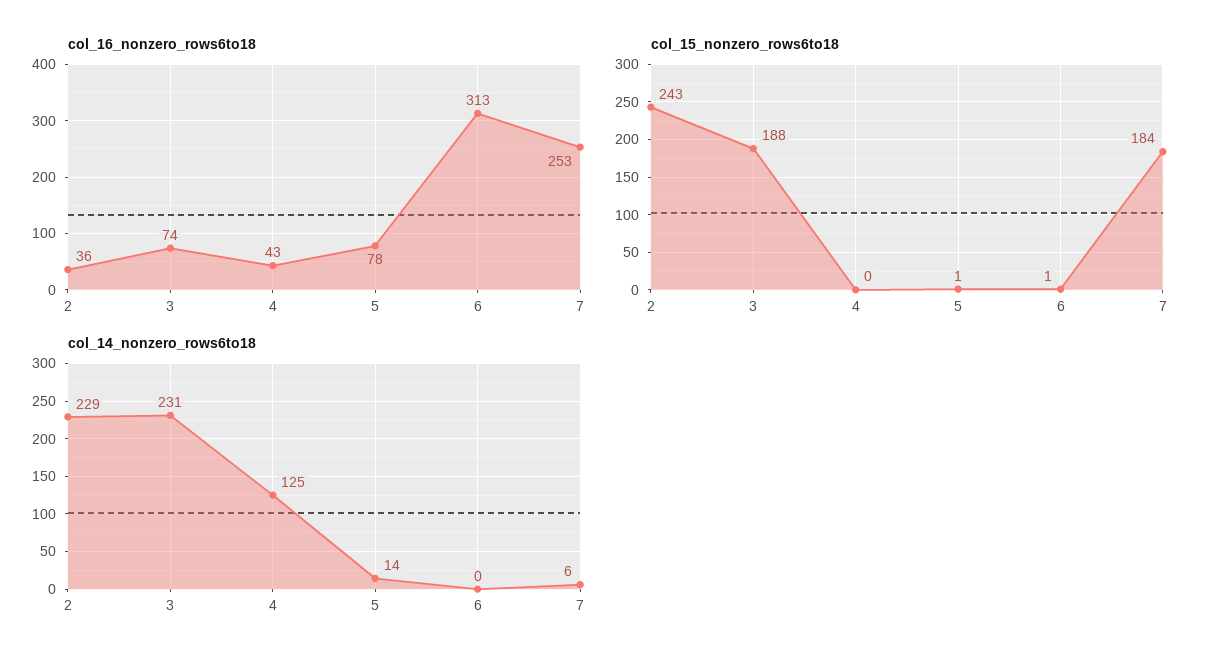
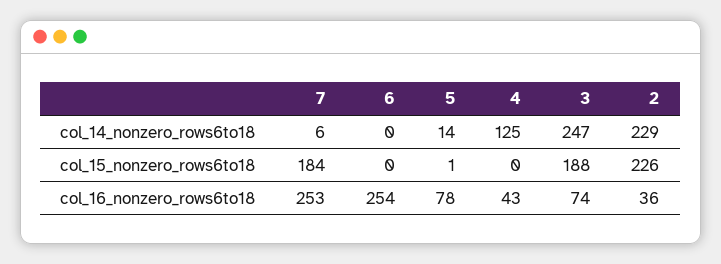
col_16_nonzero_rows6to18, 6: 313 -> 254
col_15_nonzero_rows6to18, 2: 243 -> 226
col_15_nonzero_rows6to18, 6: 1 -> 0
col_14_nonzero_rows6to18, 3: 231 -> 247

